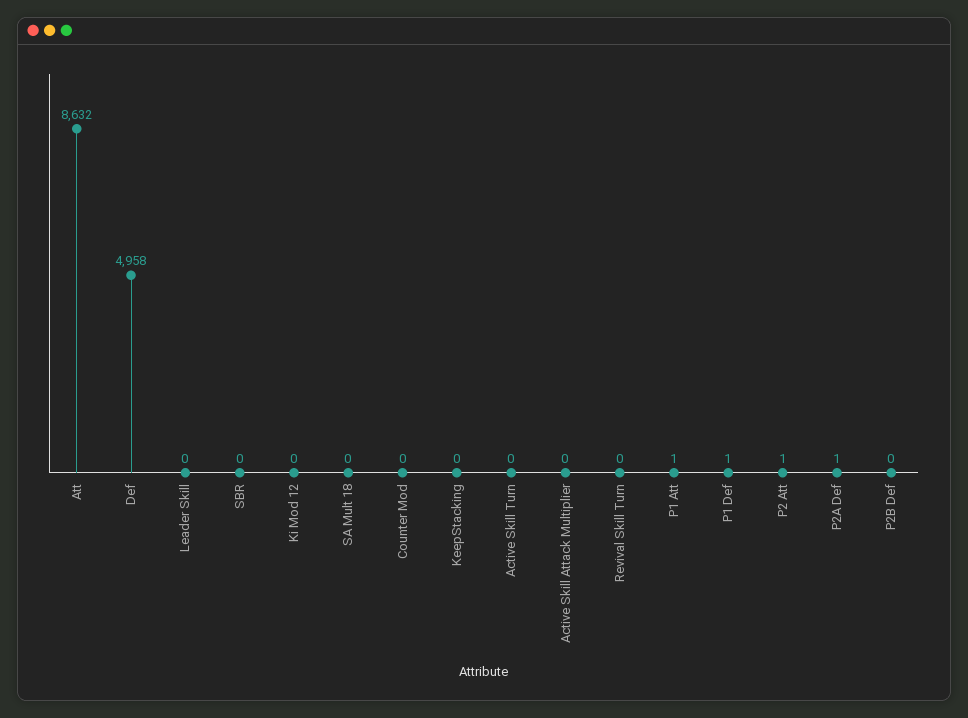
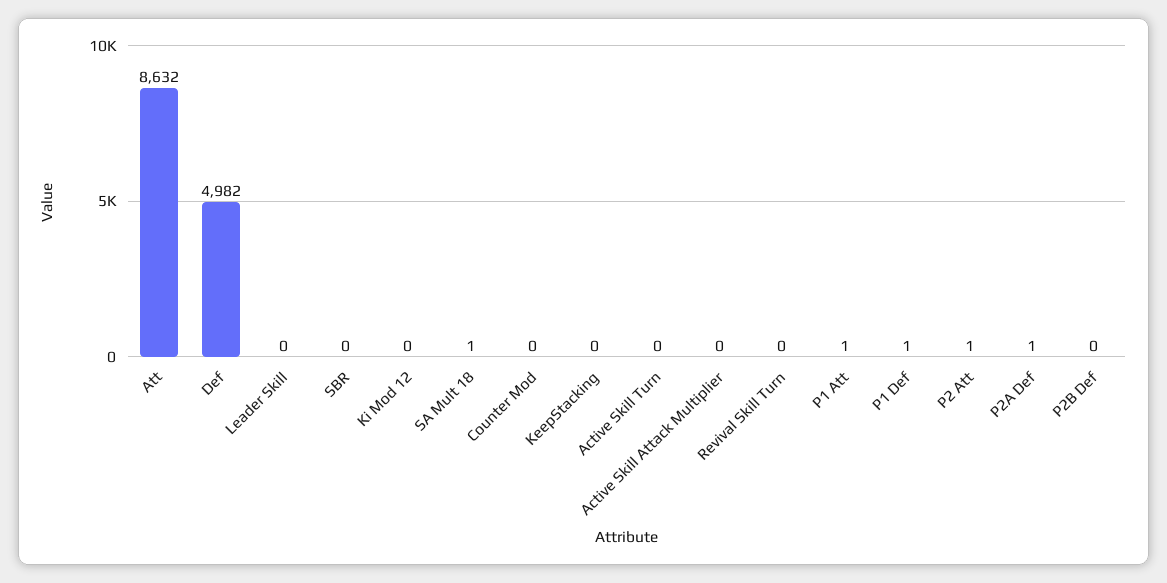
Def: 4958 -> 4982
SA Mult 18: 0 -> 1

